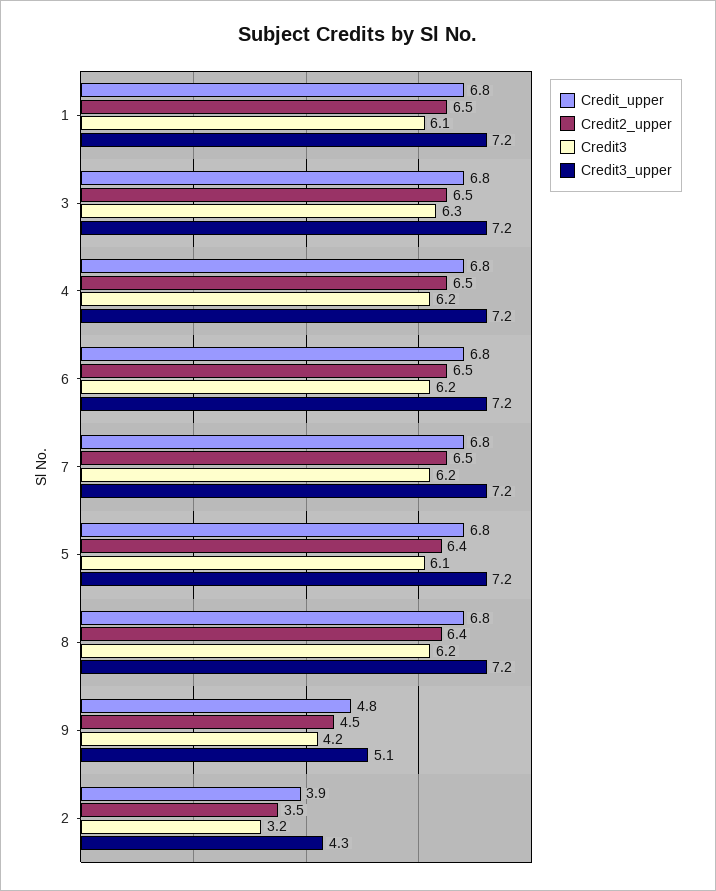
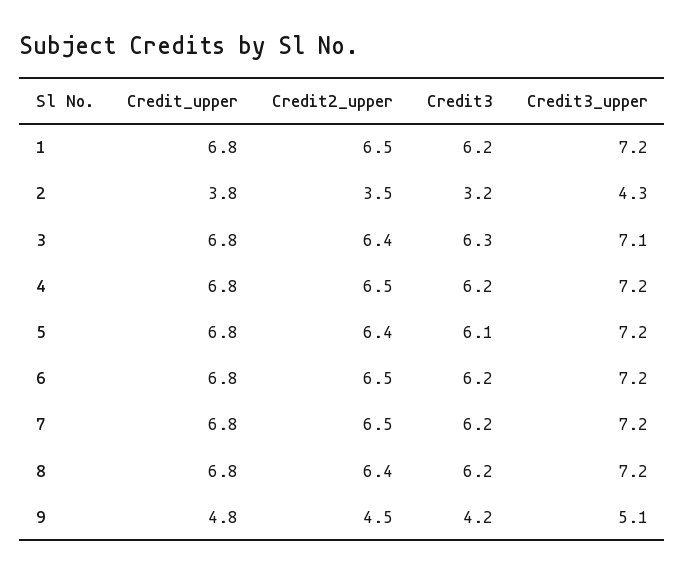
Credit3, 1: 6.1 -> 6.2
Credit2_upper, 3: 6.5 -> 6.4
Credit3_upper, 3: 7.2 -> 7.1
Credit_upper, 2: 3.9 -> 3.8

